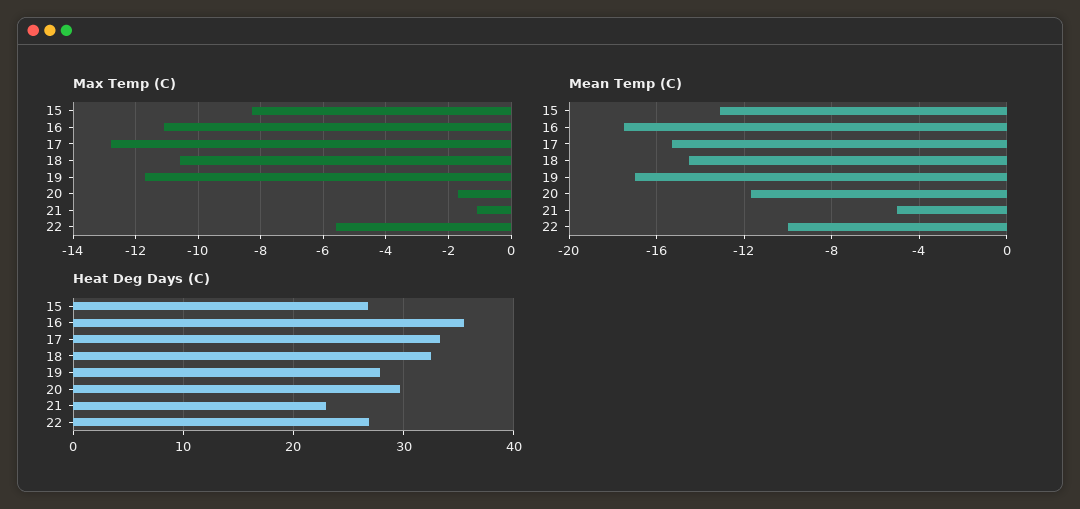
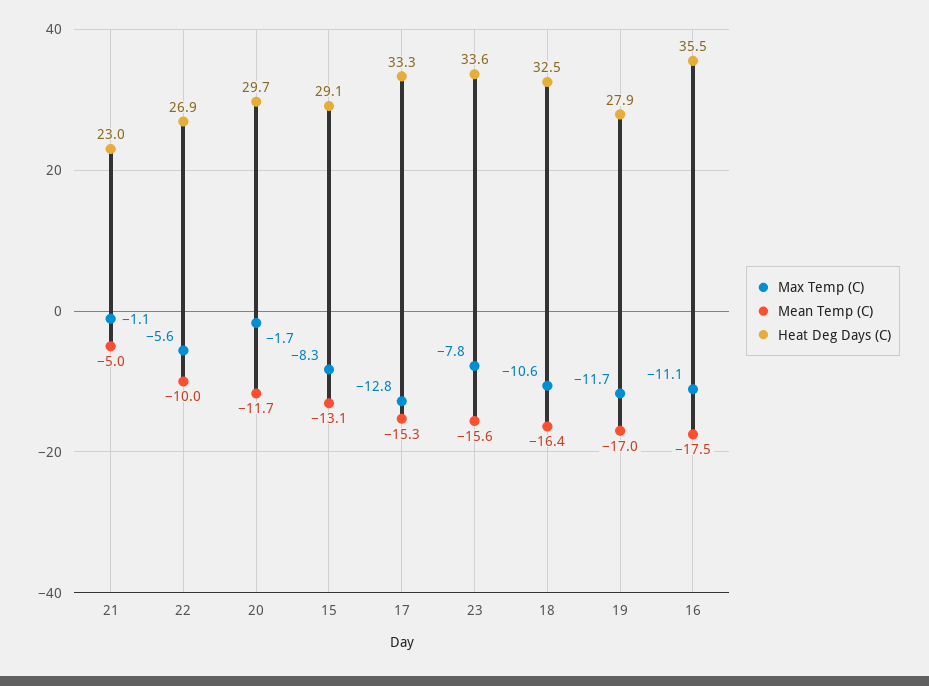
Mean Temp (C), 18: -14.5 -> -16.4
Heat Deg Days (C), 15: 27 -> 29.1
Max Temp (C), 23: none -> -7.8
Mean Temp (C), 23: none -> -15.6
Heat Deg Days (C), 23: none -> 33.6

